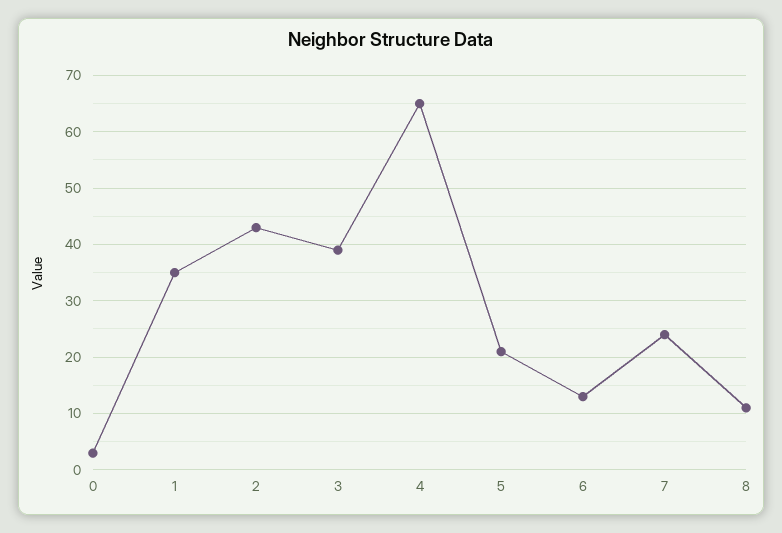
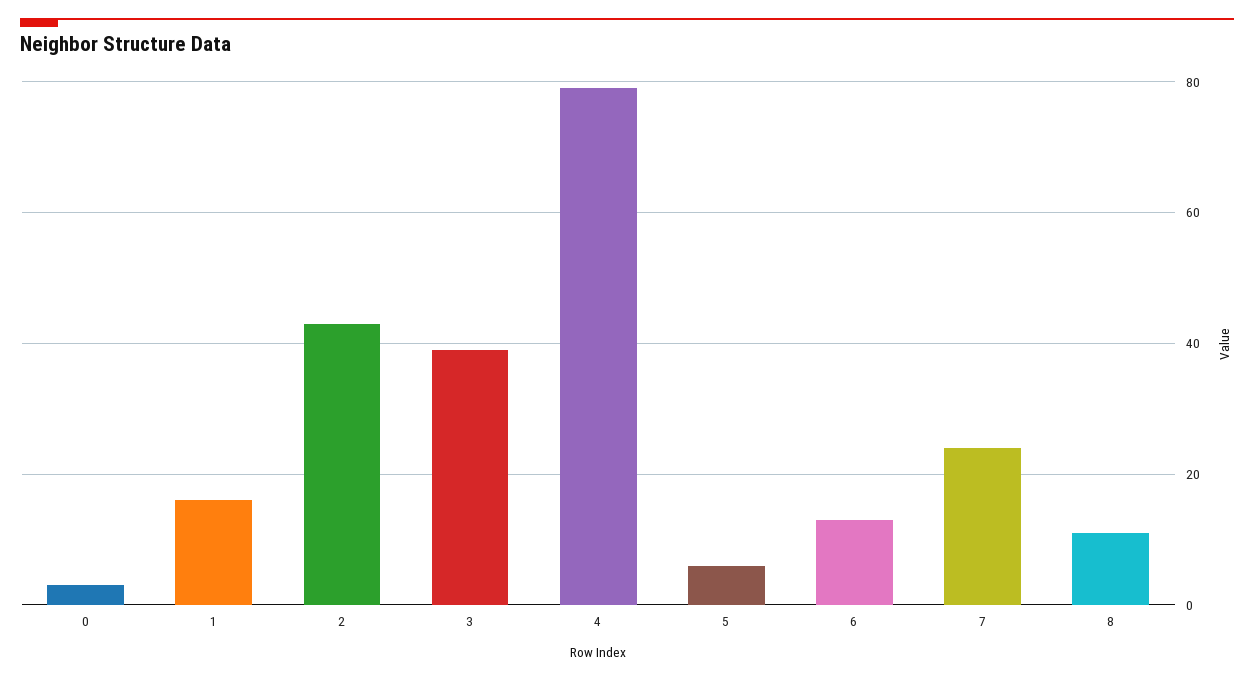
1: 35 -> 15
4: 65 -> 80
5: 20 -> 5

